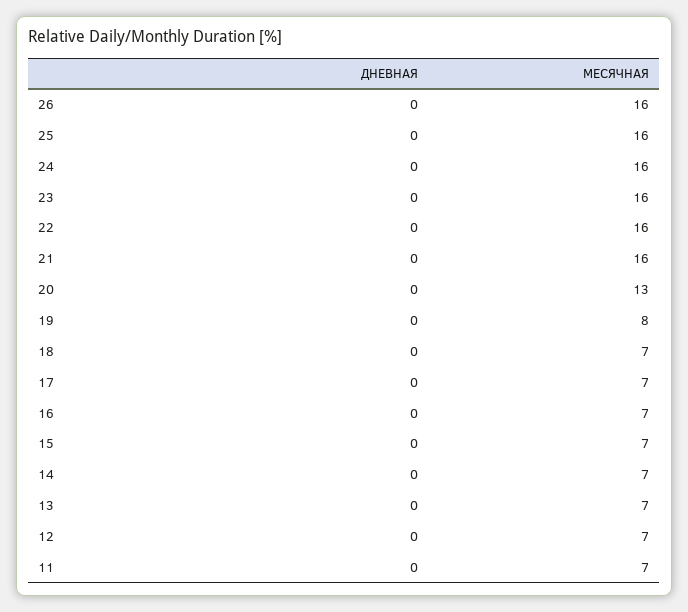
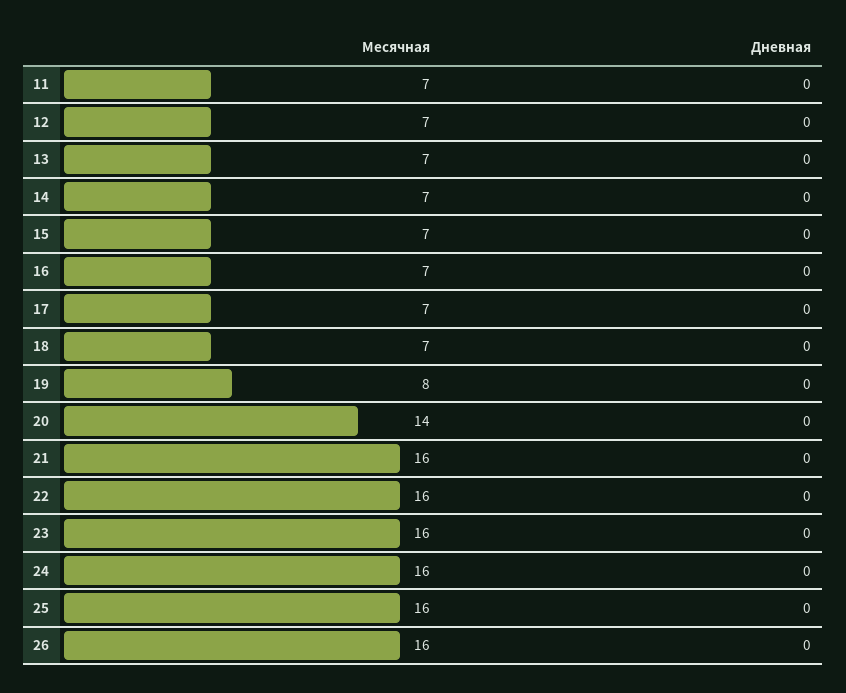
МЕСЯЧНАЯ, 20: 13 -> 14

